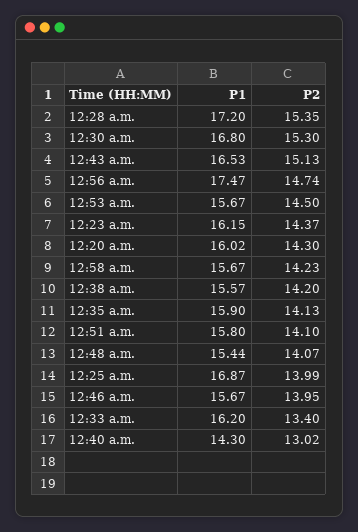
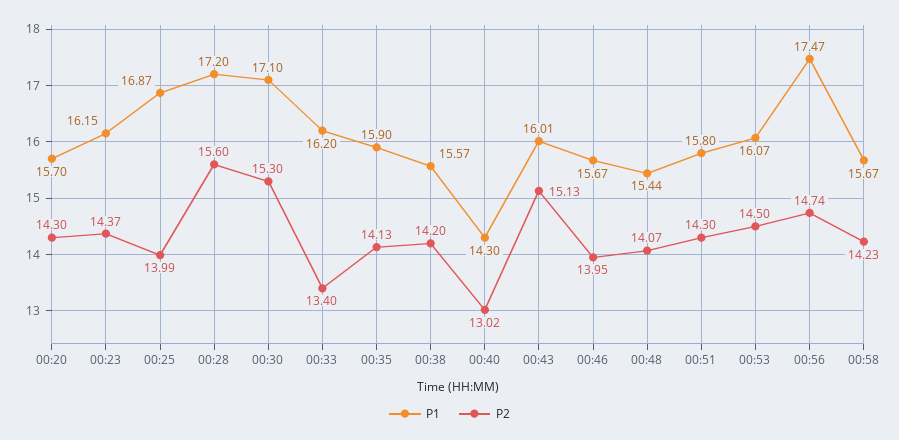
P2, 12:28 a.m.: 15.35 -> 15.6
P1, 12:30 a.m.: 16.8 -> 17.1
P1, 12:43 a.m.: 16.53 -> 16.01
P1, 12:53 a.m.: 15.67 -> 16.07
P1, 12:20 a.m.: 16.02 -> 15.7
P2, 12:51 a.m.: 14.1 -> 14.3

